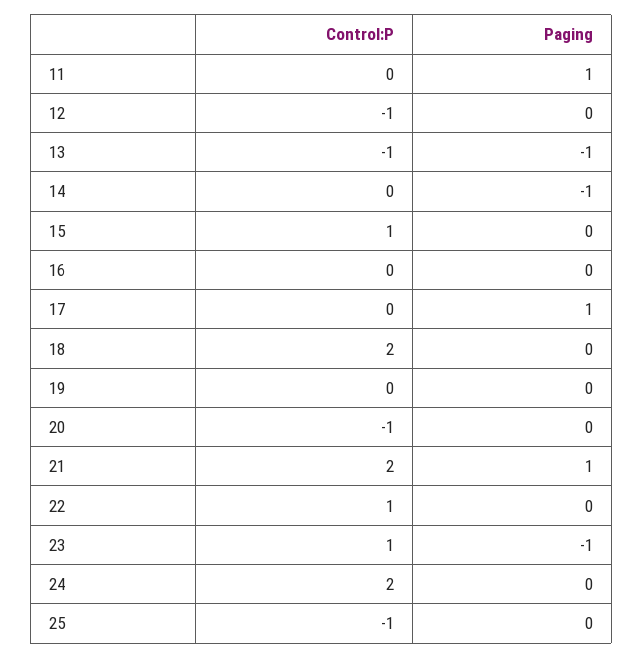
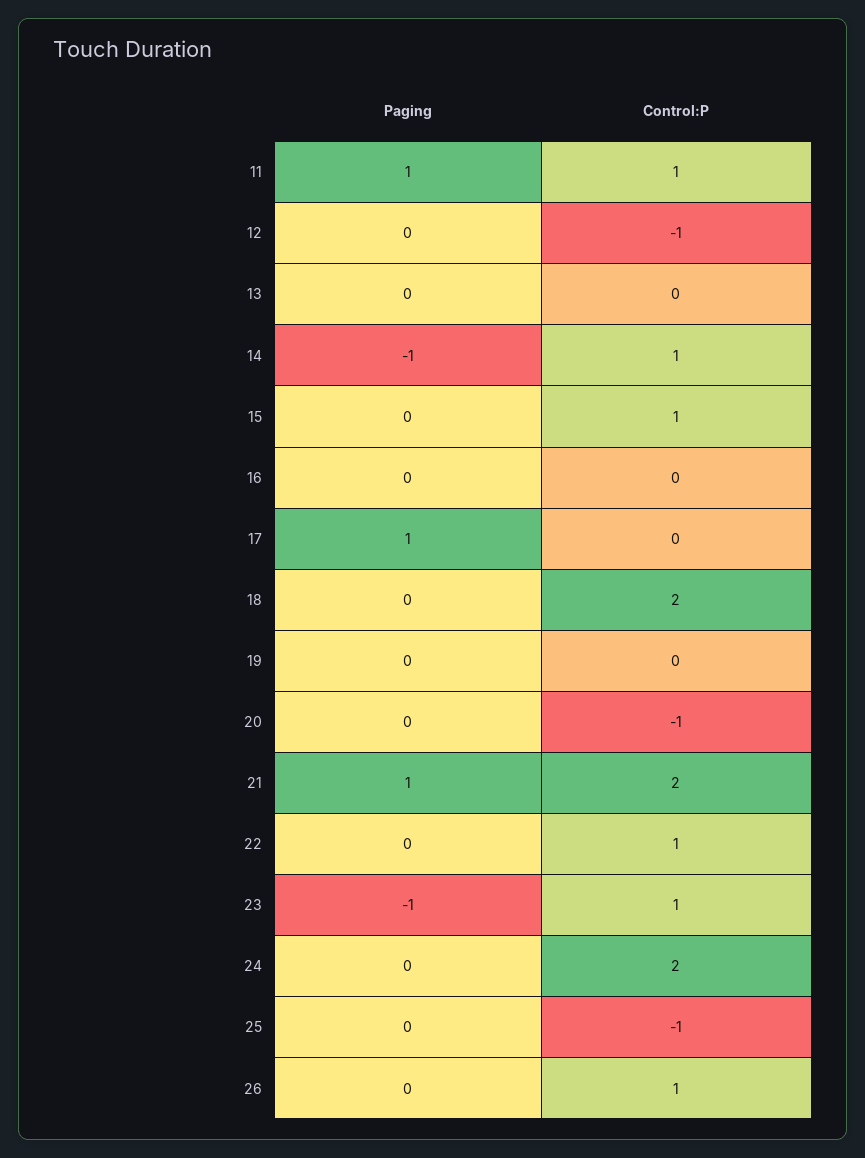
Control:P, 11: 0 -> 1
Control:P, 13: -1 -> 0
Paging, 13: -1 -> 0
Control:P, 14: 0 -> 1
Paging, 26: none -> 0
Control:P, 26: none -> 1

